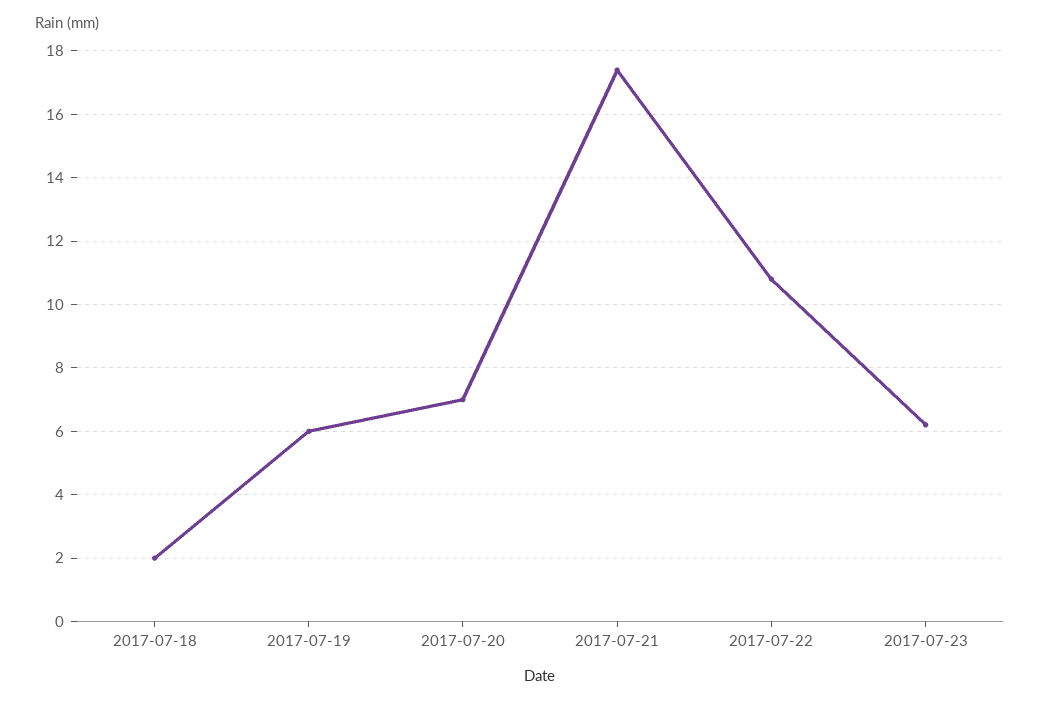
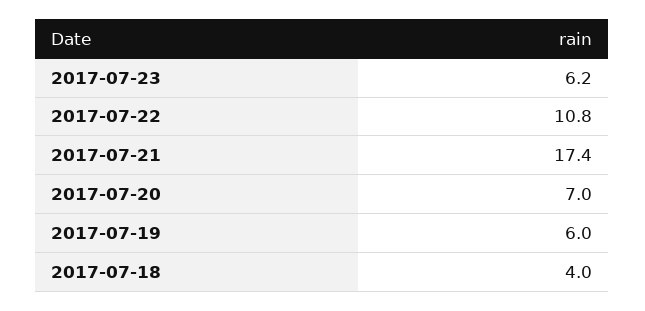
2017-07-18: 2 -> 4

